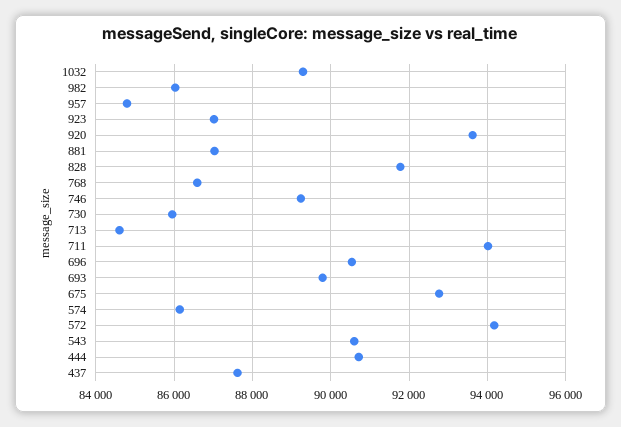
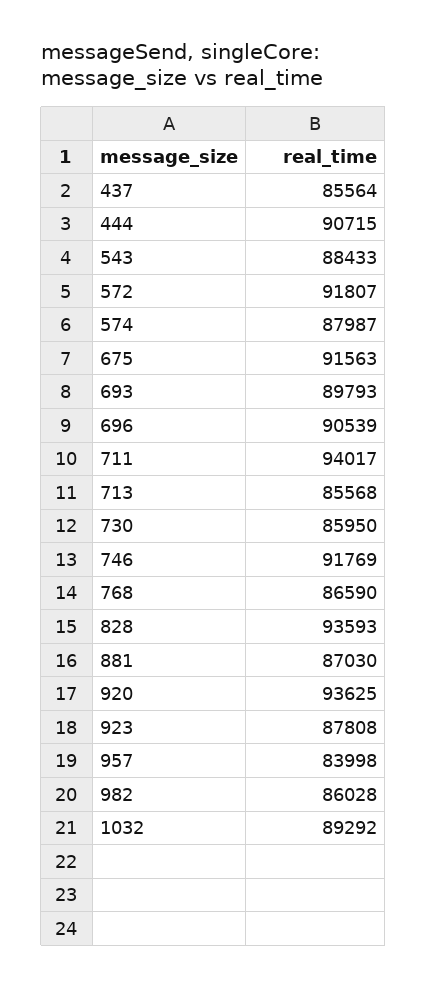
957: 84800 -> 83998
923: 87000 -> 87808
828: 91800 -> 93593
746: 89200 -> 91769
713: 84600 -> 85568
675: 92800 -> 91563
574: 86200 -> 87987
572: 94200 -> 91807
543: 90600 -> 88433
437: 87600 -> 85564

